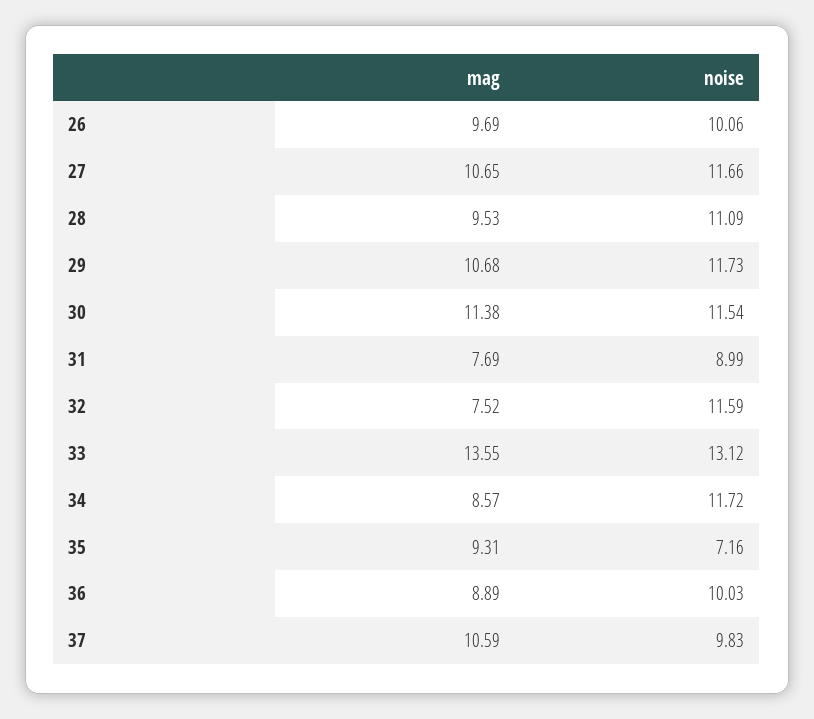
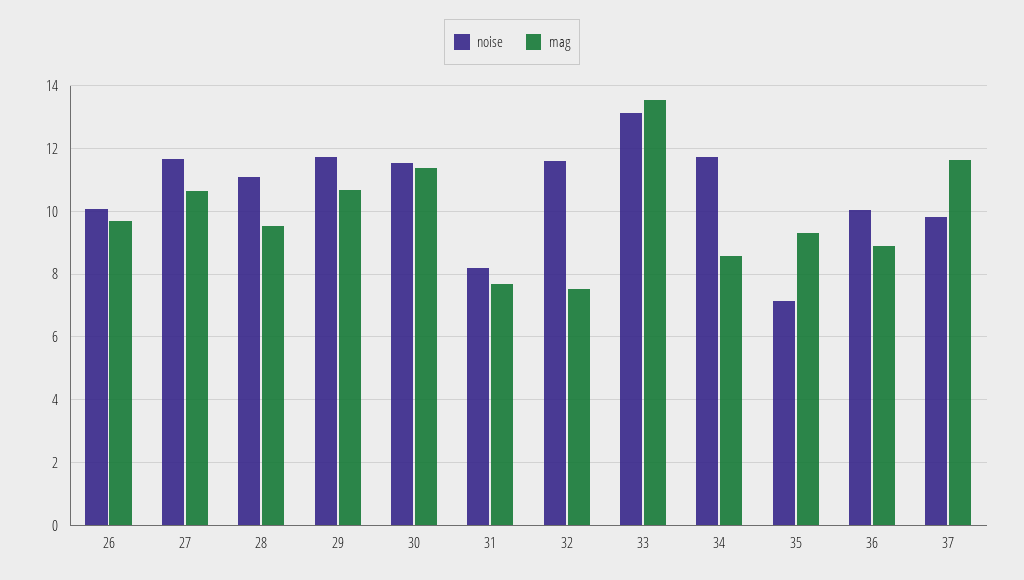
noise, 31: 8.99 -> 8.2
mag, 37: 10.59 -> 11.6

